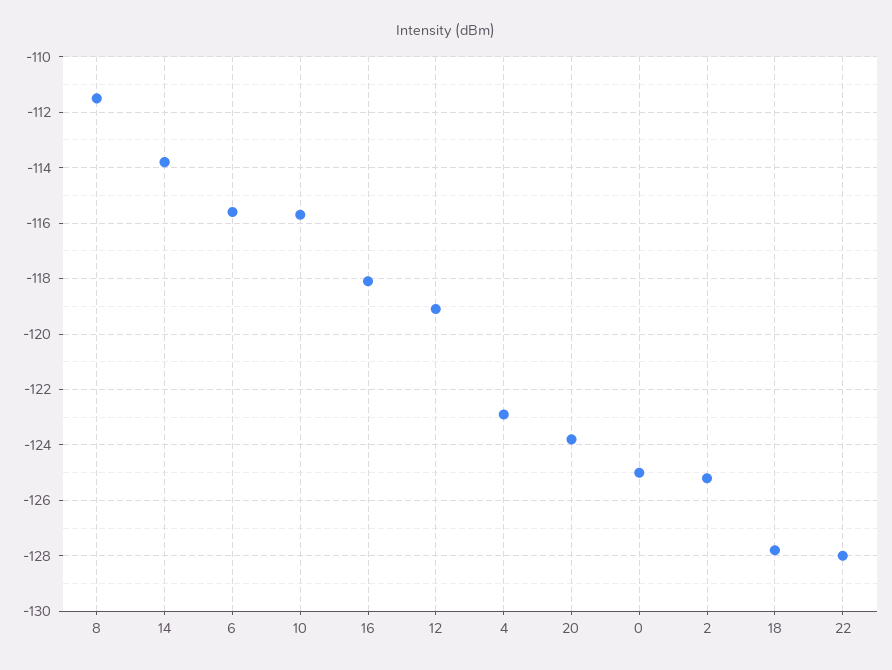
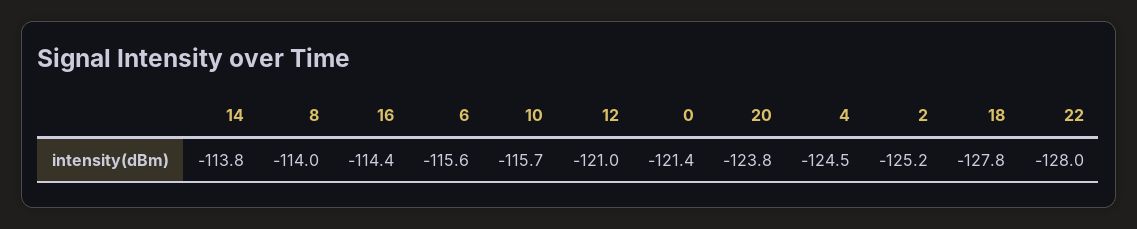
8: -111.5 -> -114
16: -118 -> -114.4
12: -119 -> -121
4: -123 -> -124.5
0: -125 -> -121.4

